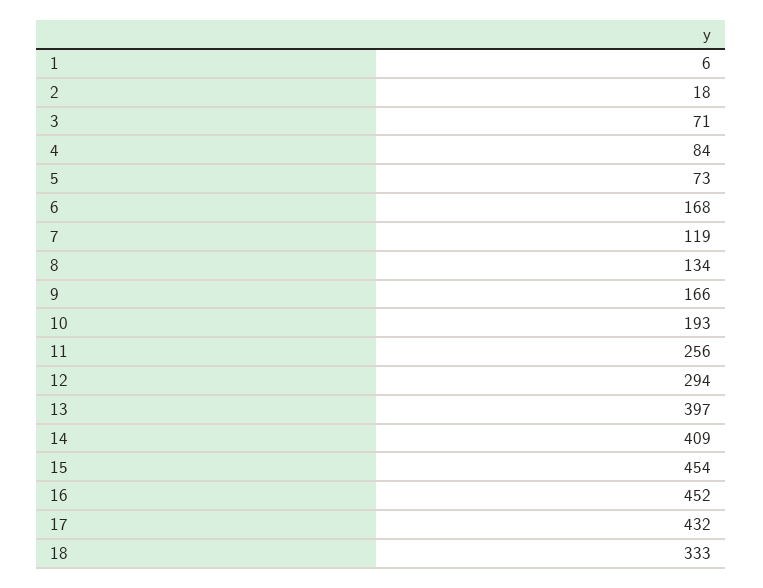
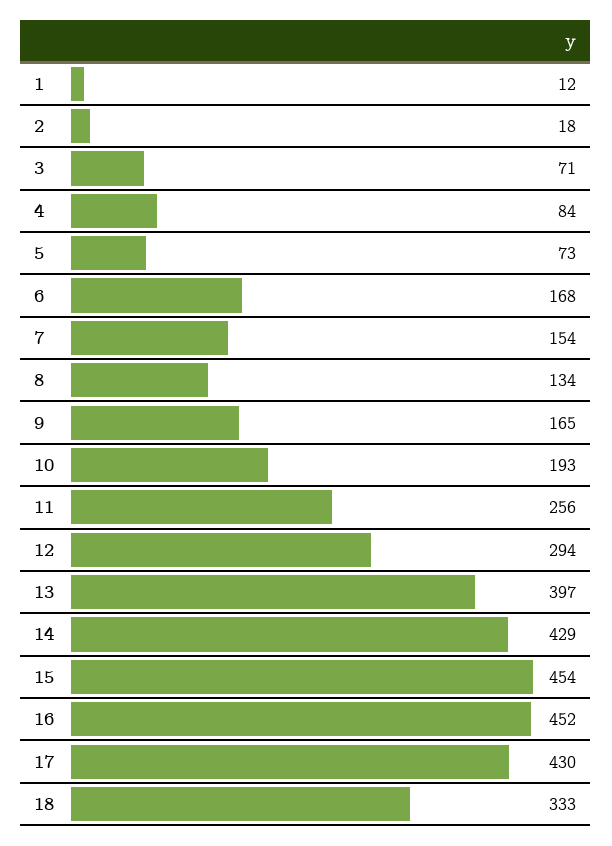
1: 6 -> 12
7: 119 -> 154
9: 166 -> 165
14: 409 -> 429
17: 432 -> 430

